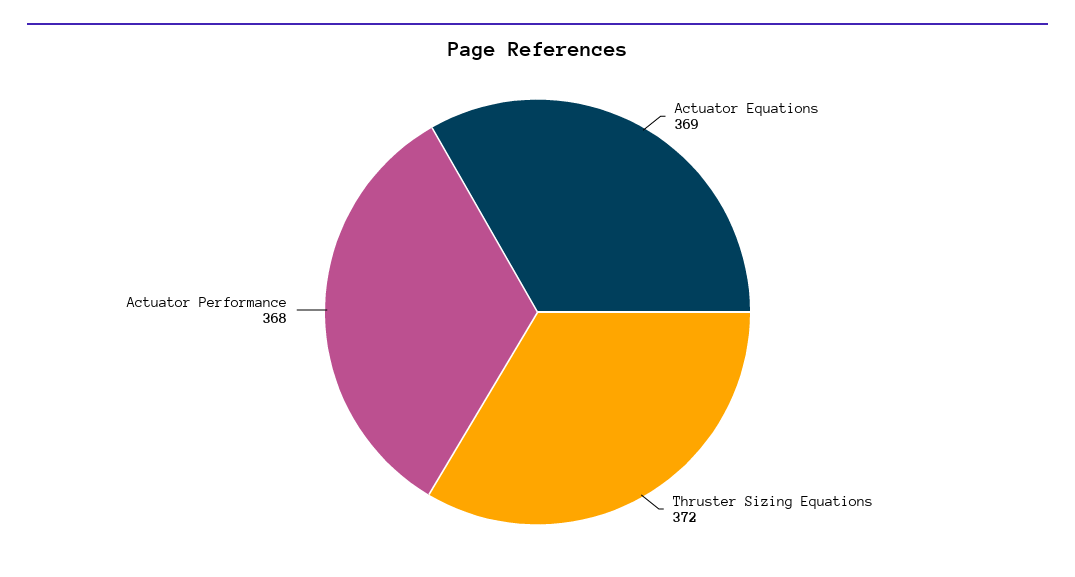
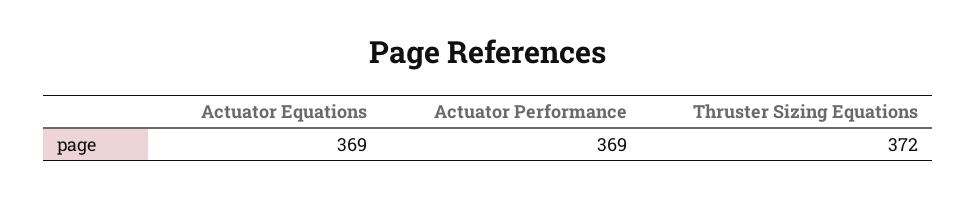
Actuator Performance: 368 -> 369

